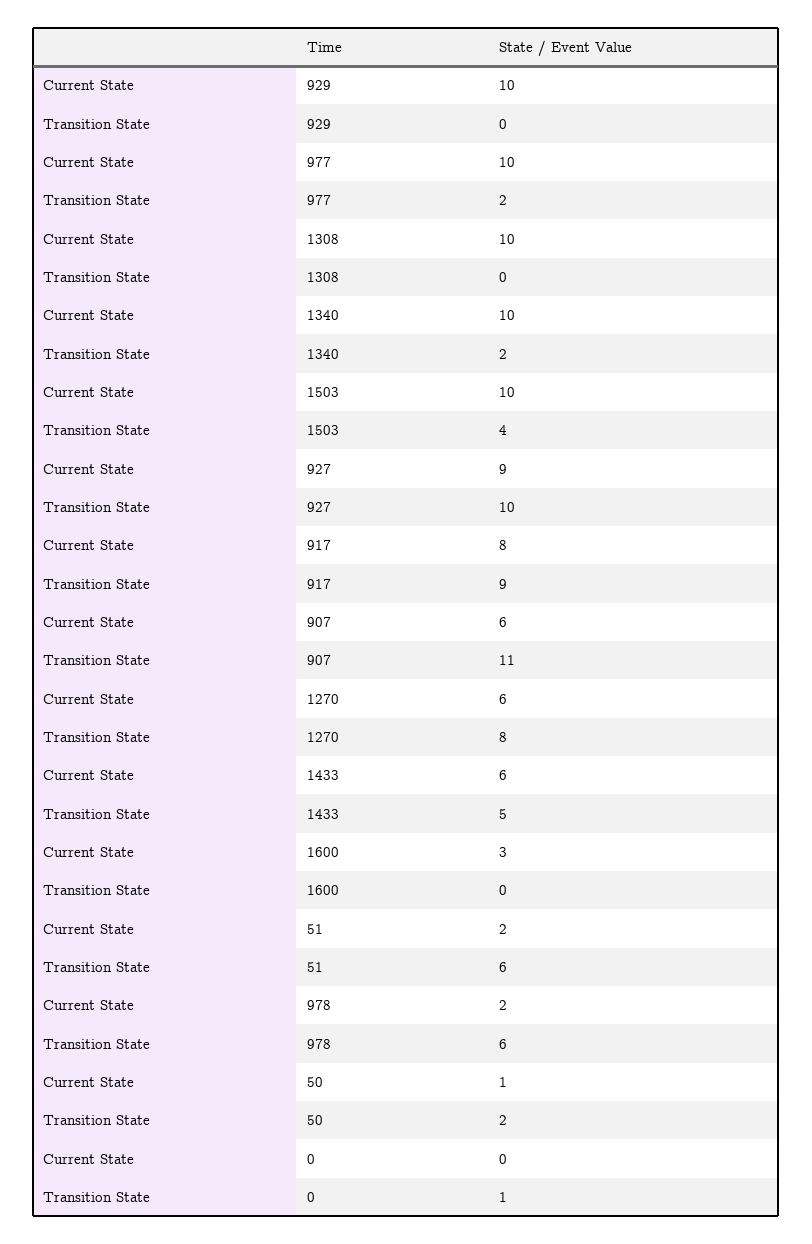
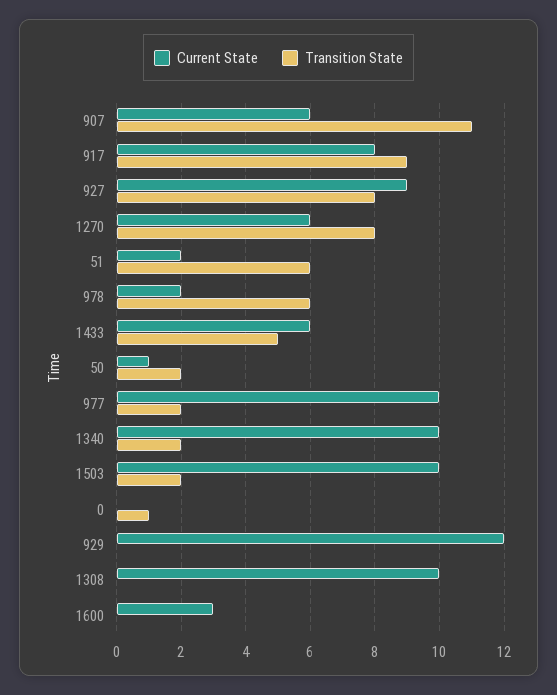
Current State, 929: 10 -> 12
Transition State, 1503: 4 -> 2
Transition State, 927: 10 -> 8

